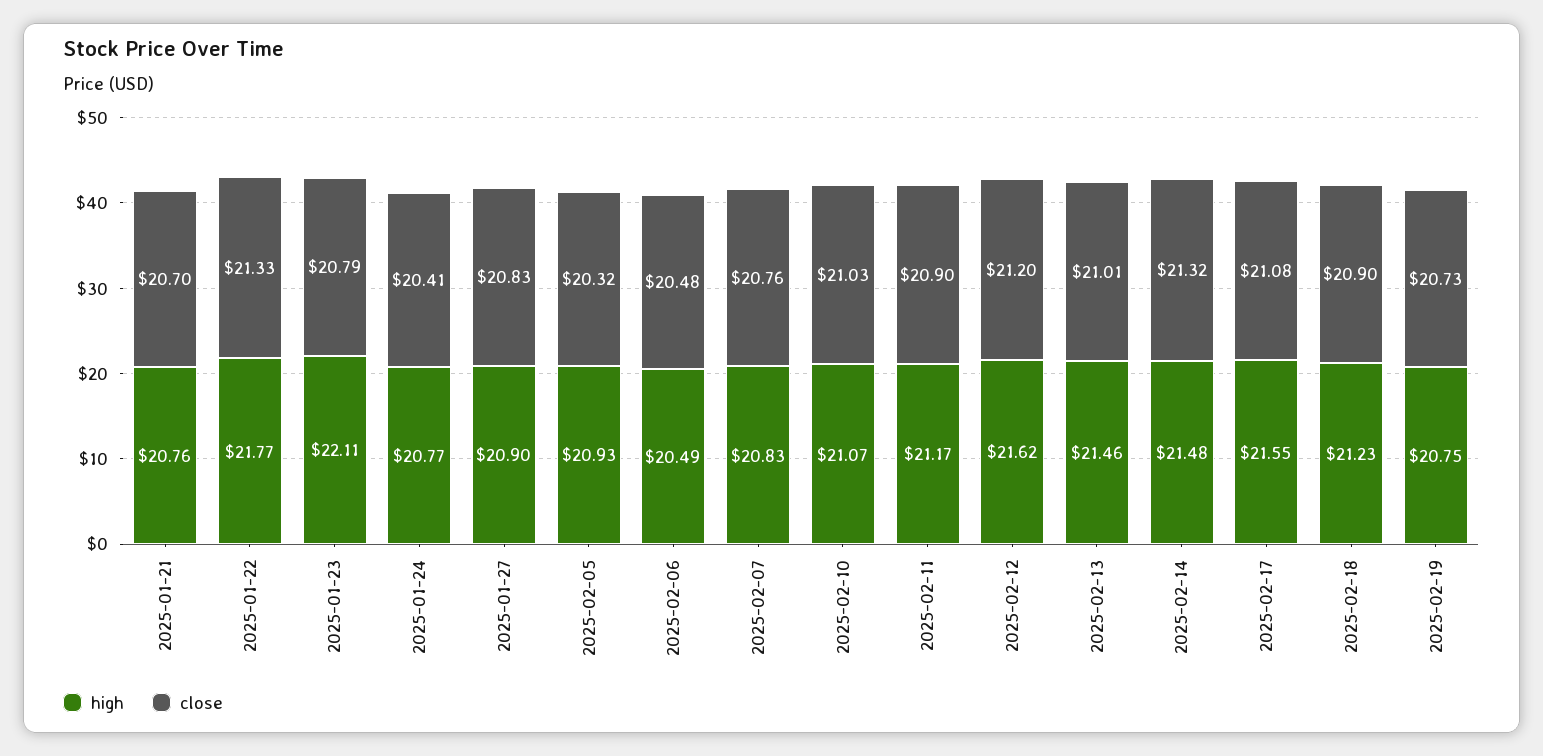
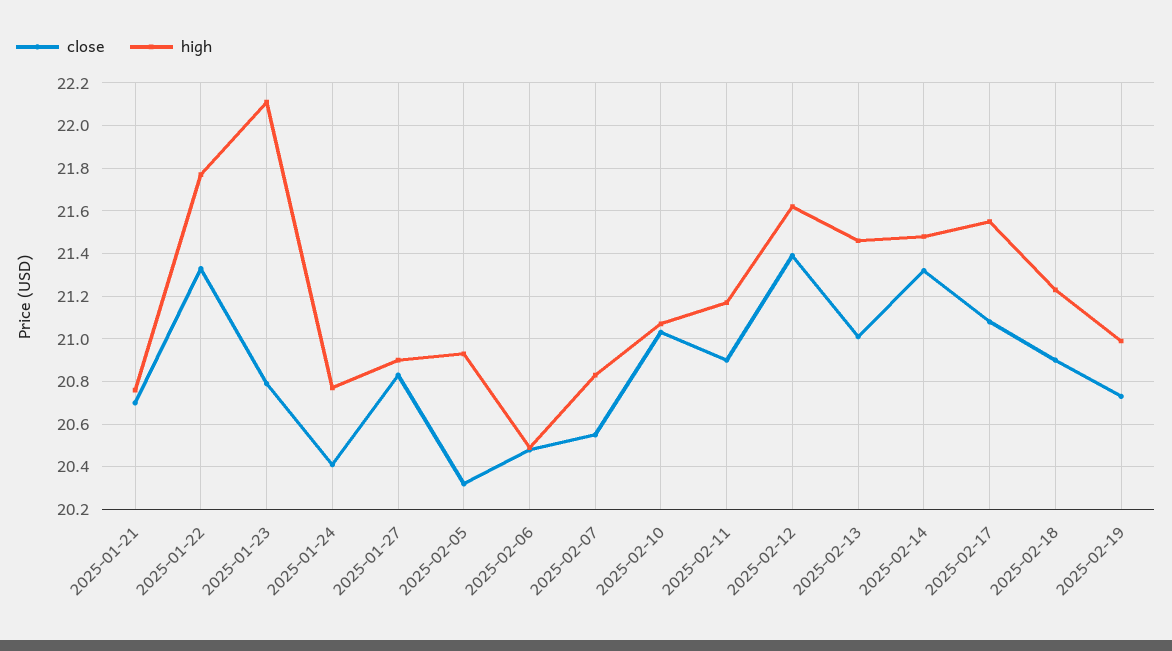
close, 2025-02-07: 20.76 -> 20.55
close, 2025-02-12: 21.2 -> 21.4
high, 2025-02-19: 20.75 -> 21

